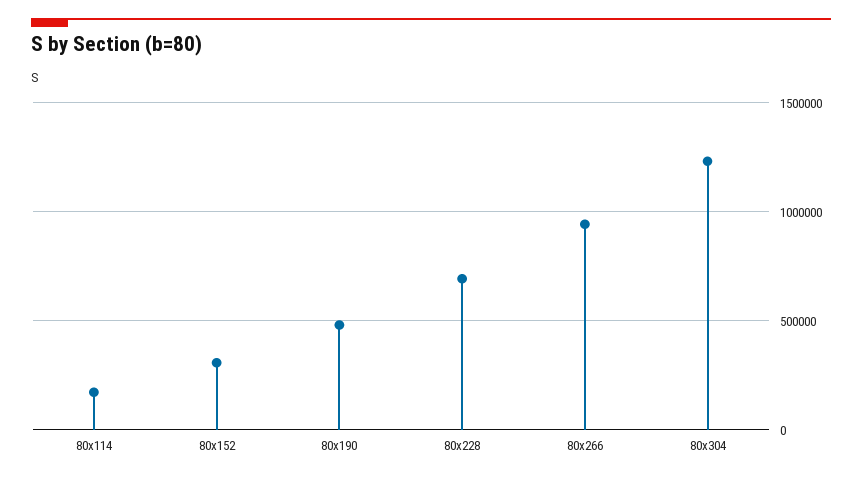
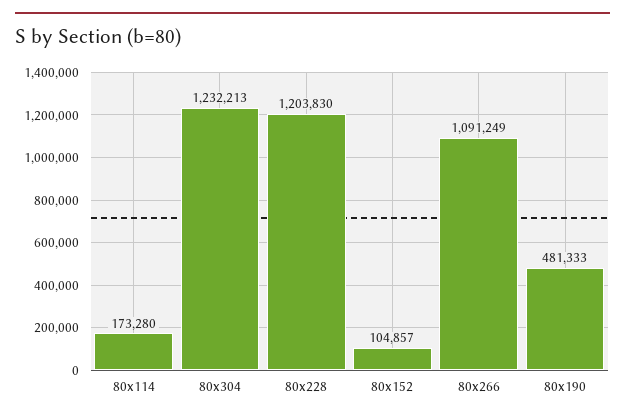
80x152: 300000 -> 104857
80x228: 700000 -> 1203830
80x266: 950000 -> 1091249

